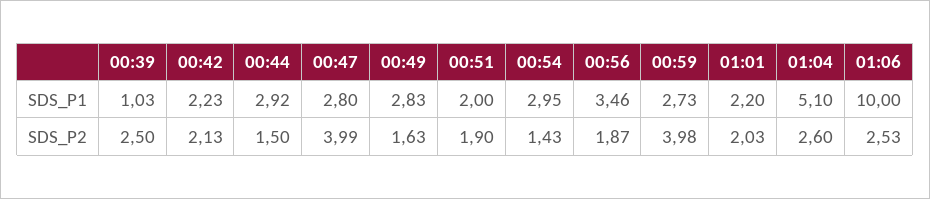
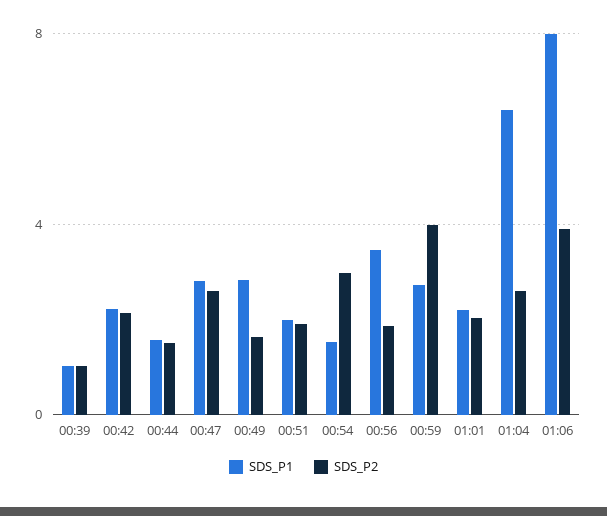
SDS_P1, 00:44: 2.92 -> 1.5
SDS_P1, 00:54: 2.95 -> 1.5
SDS_P1, 01:04: 5.1 -> 6.5
SDS_P1, 01:06: 10 -> 8
SDS_P2, 00:39: 2.5 -> 1
SDS_P2, 00:47: 3.99 -> 2.5
SDS_P2, 00:54: 1.43 -> 3
SDS_P2, 01:06: 2.53 -> 4

